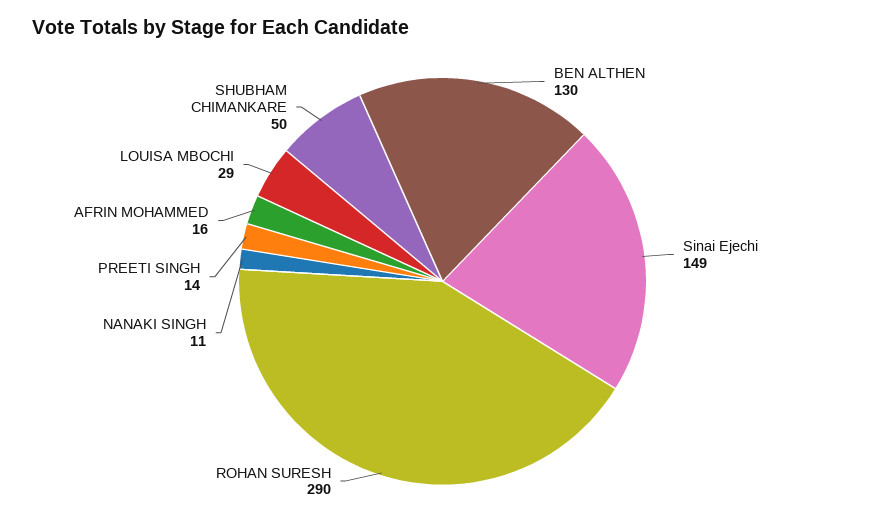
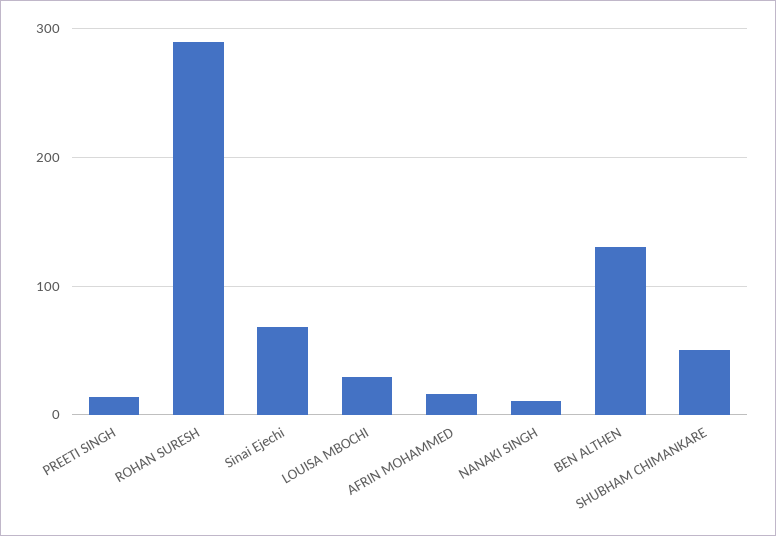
Sinai Ejechi: 149 -> 70

